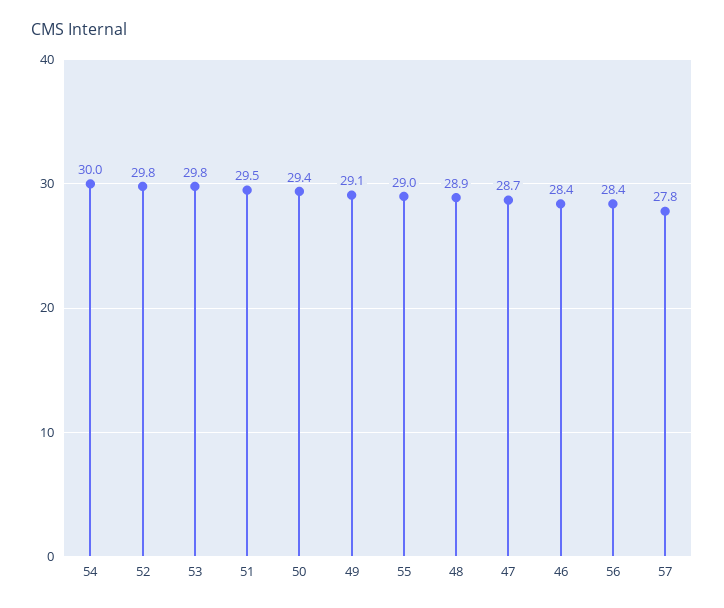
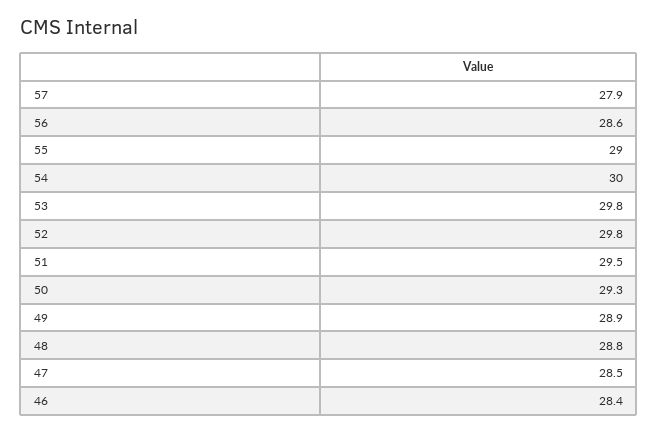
50: 29.4 -> 29.3
49: 29.1 -> 28.9
48: 28.9 -> 28.8
47: 28.7 -> 28.5
56: 28.4 -> 28.6
57: 27.8 -> 27.9

